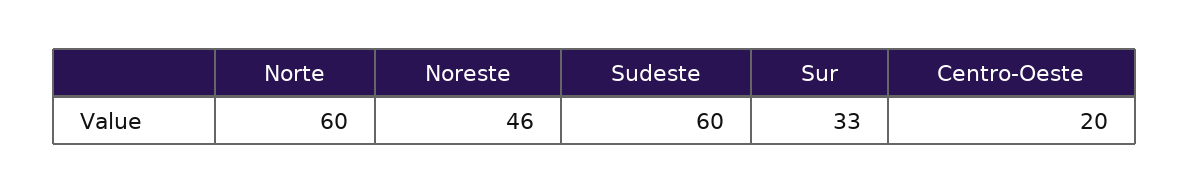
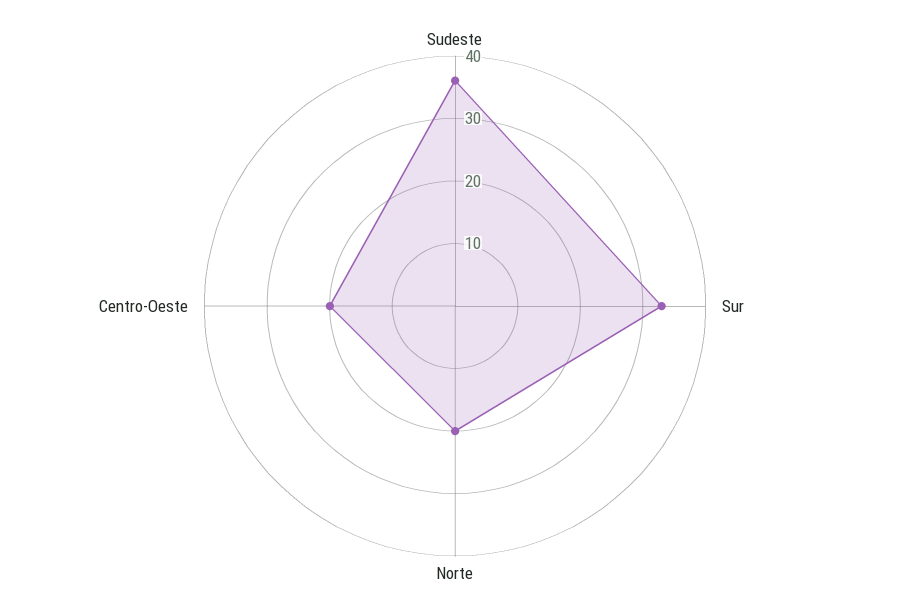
Norte: 60 -> 20
Noreste: 46 -> none
Sudeste: 60 -> 35

